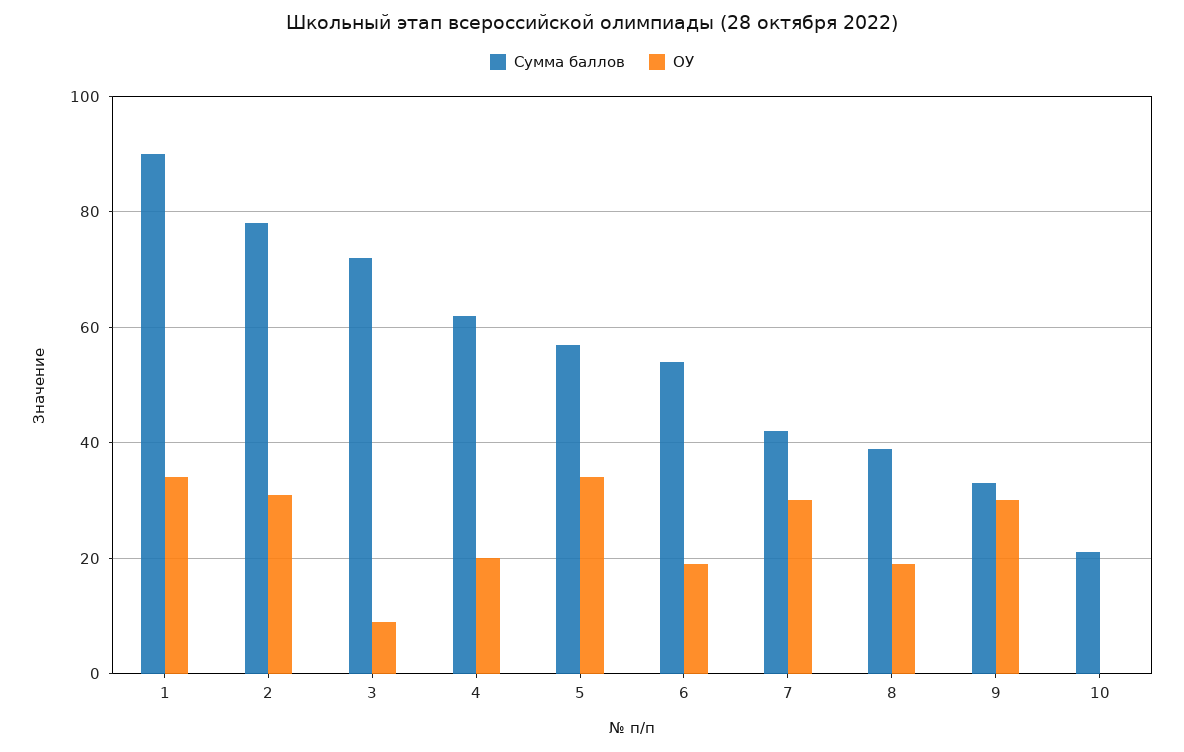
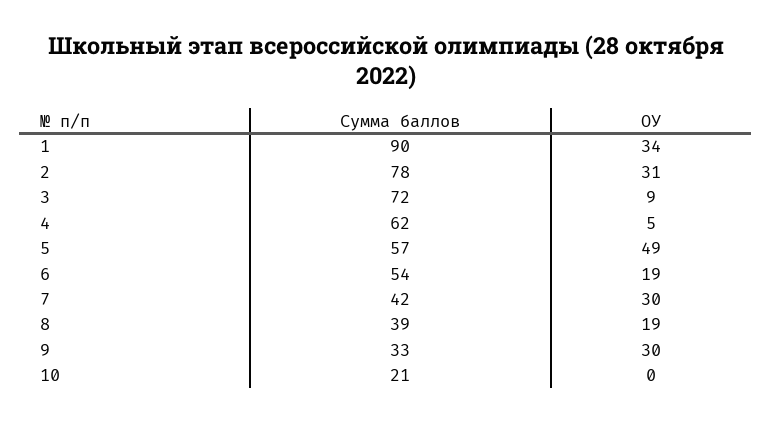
ОУ, 4: 20 -> 5
ОУ, 5: 35 -> 49

